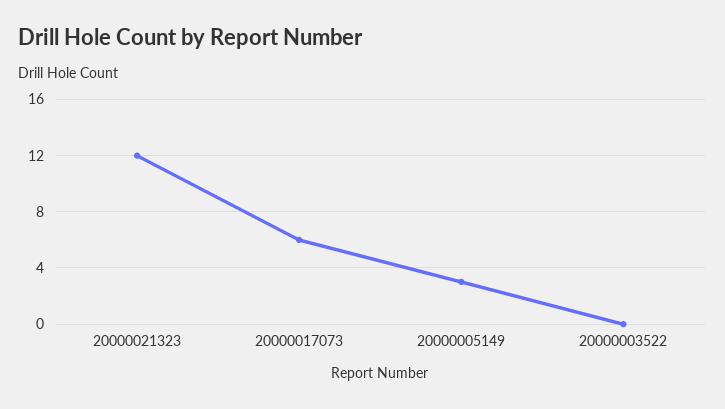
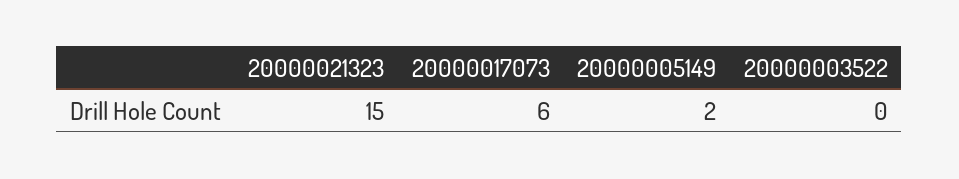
20000021323: 12 -> 15
20000005149: 3 -> 2

